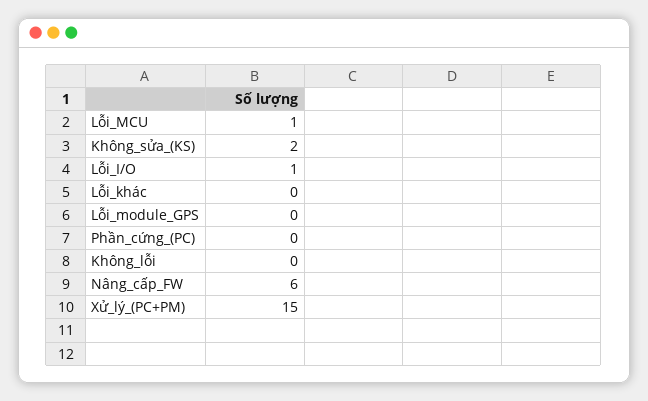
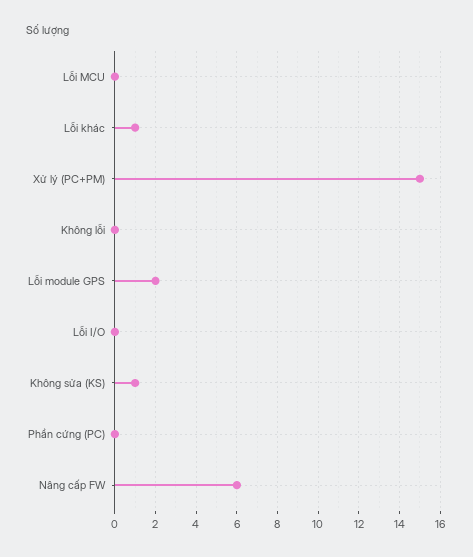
Lỗi_MCU: 1 -> 0
Không_sửa_(KS): 2 -> 1
Lỗi_I/O: 1 -> 0
Lỗi_khác: 0 -> 1
Lỗi_module_GPS: 0 -> 2

